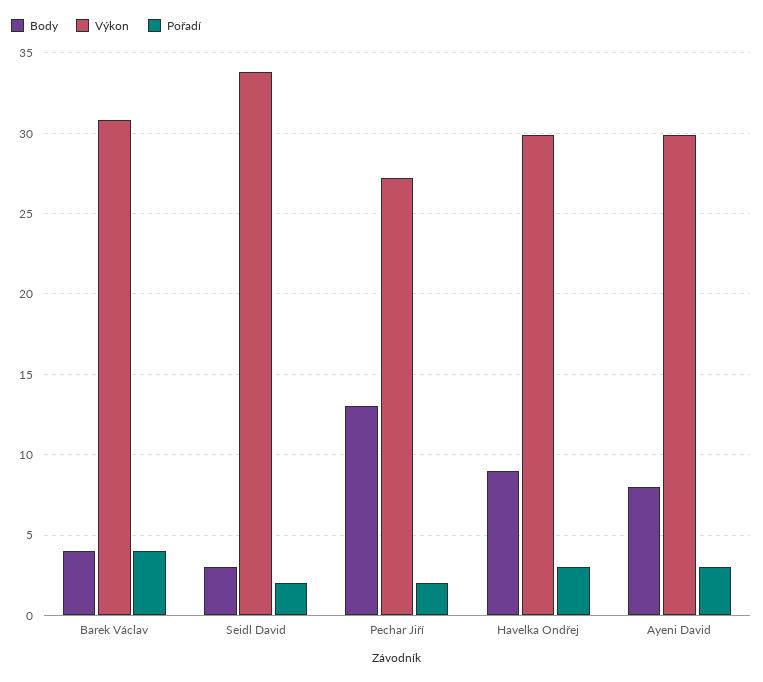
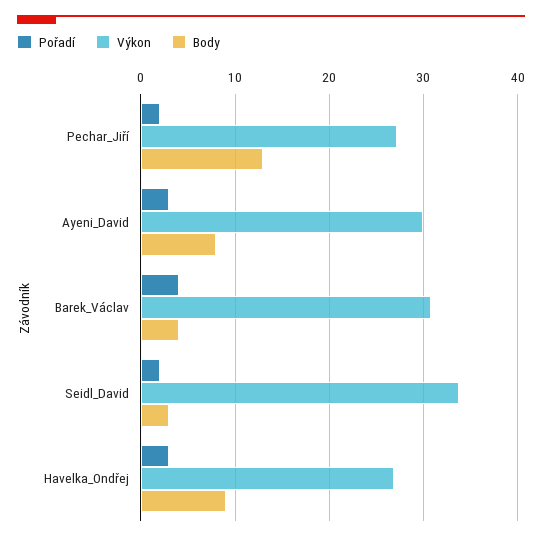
Výkon, Havelka Ondřej: 30 -> 27

